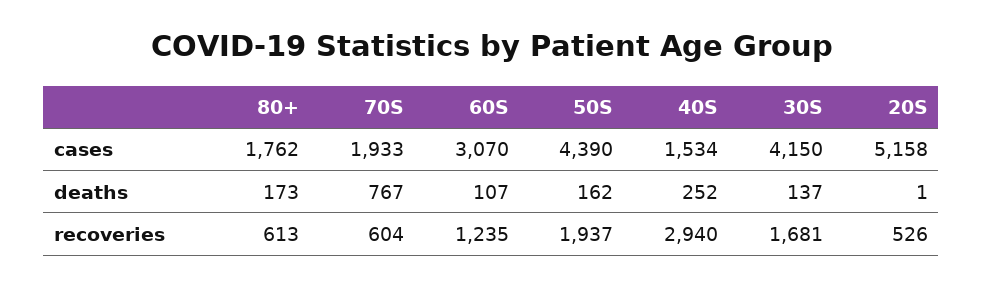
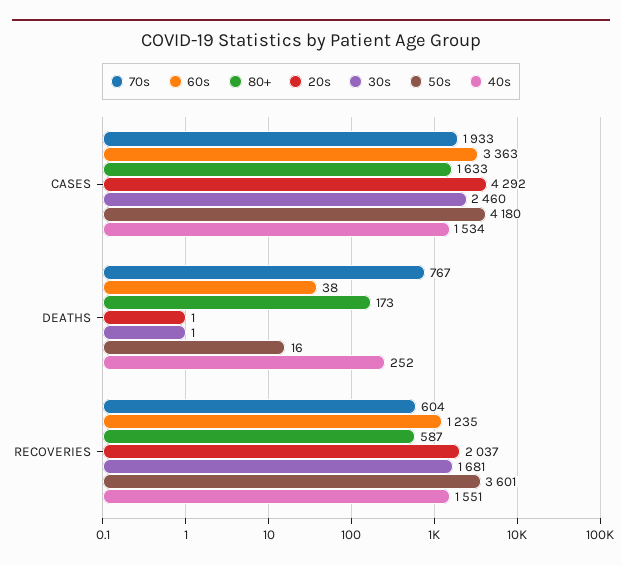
80+, cases: 1762 -> 1633
60S, cases: 3070 -> 3363
50S, cases: 4390 -> 4180
30S, cases: 4150 -> 2460
20S, cases: 5158 -> 4292
60S, deaths: 107 -> 38
50S, deaths: 162 -> 16
30S, deaths: 137 -> 1
80+, recoveries: 613 -> 587
50S, recoveries: 1937 -> 3601
40S, recoveries: 2940 -> 1551
20S, recoveries: 526 -> 2037

